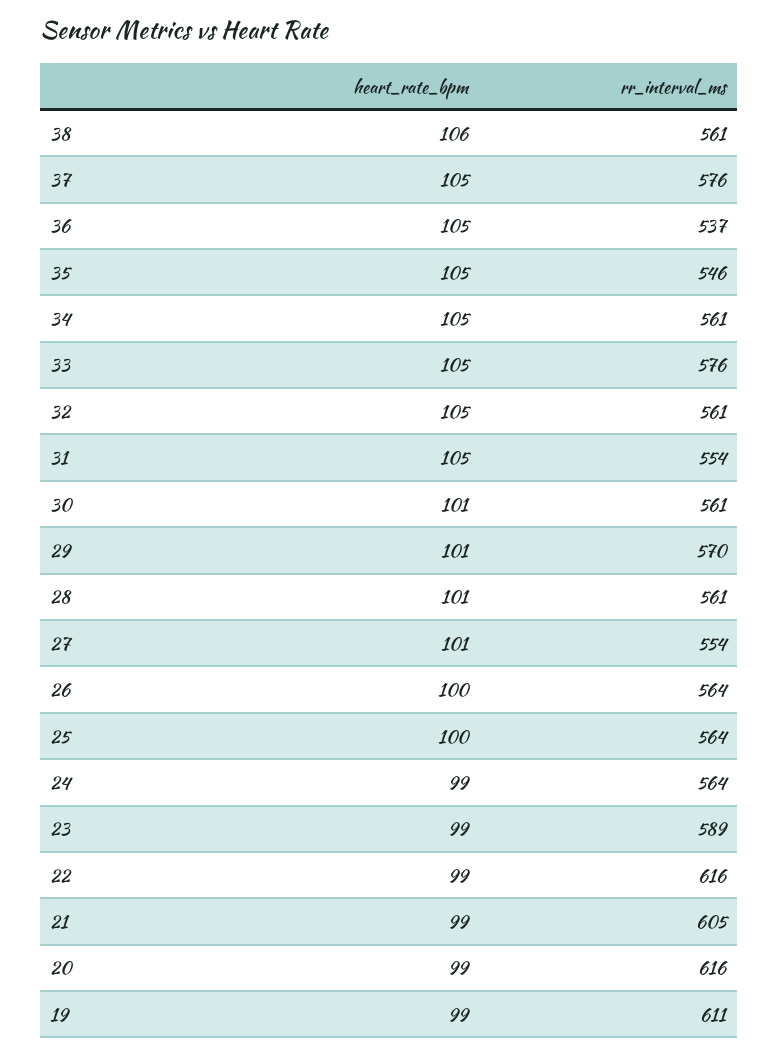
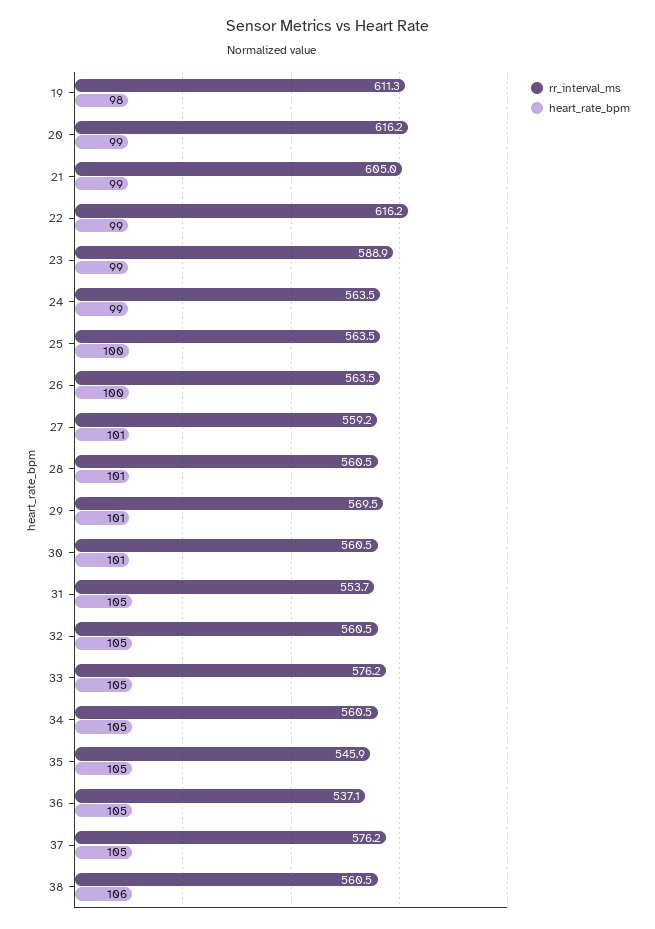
rr_interval_ms, 27: 554 -> 559.2
heart_rate_bpm, 19: 99 -> 98

